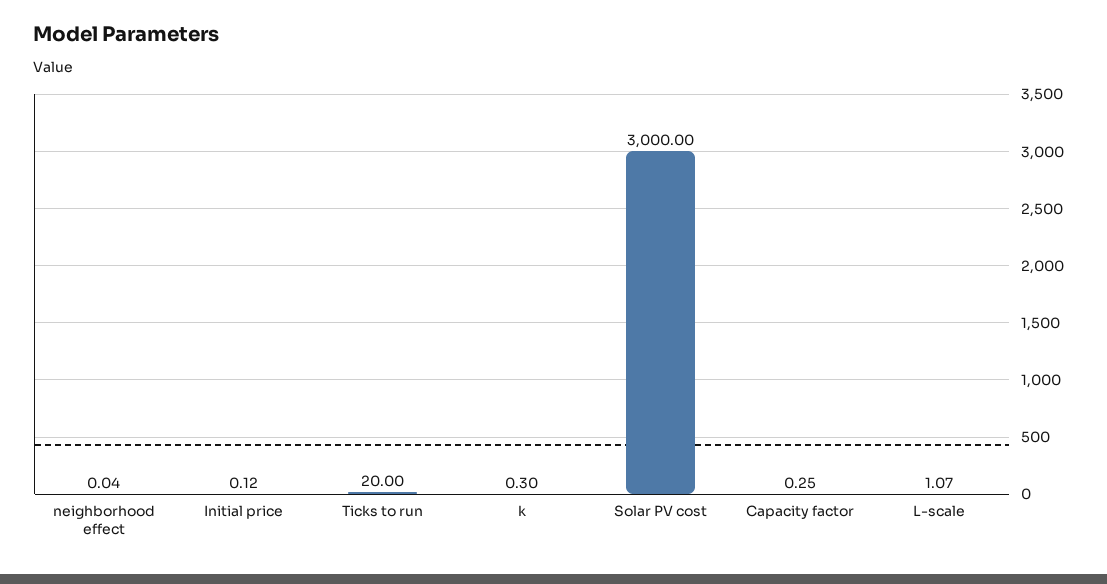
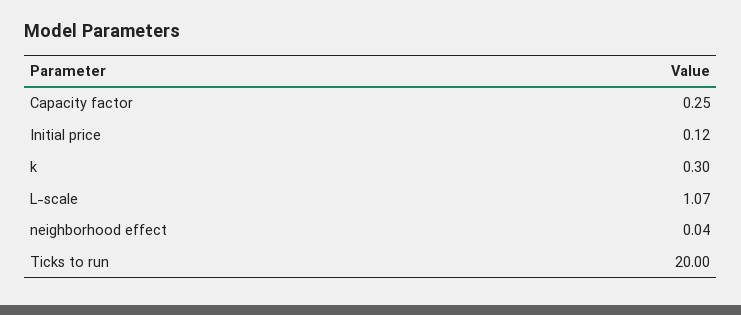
Solar PV cost: 3000 -> none

